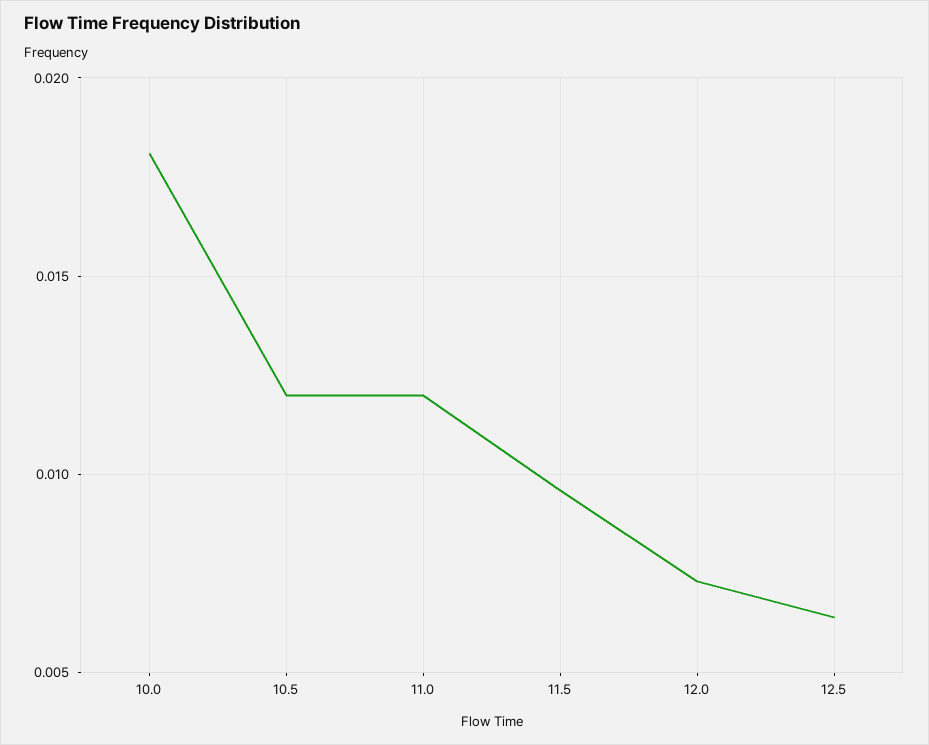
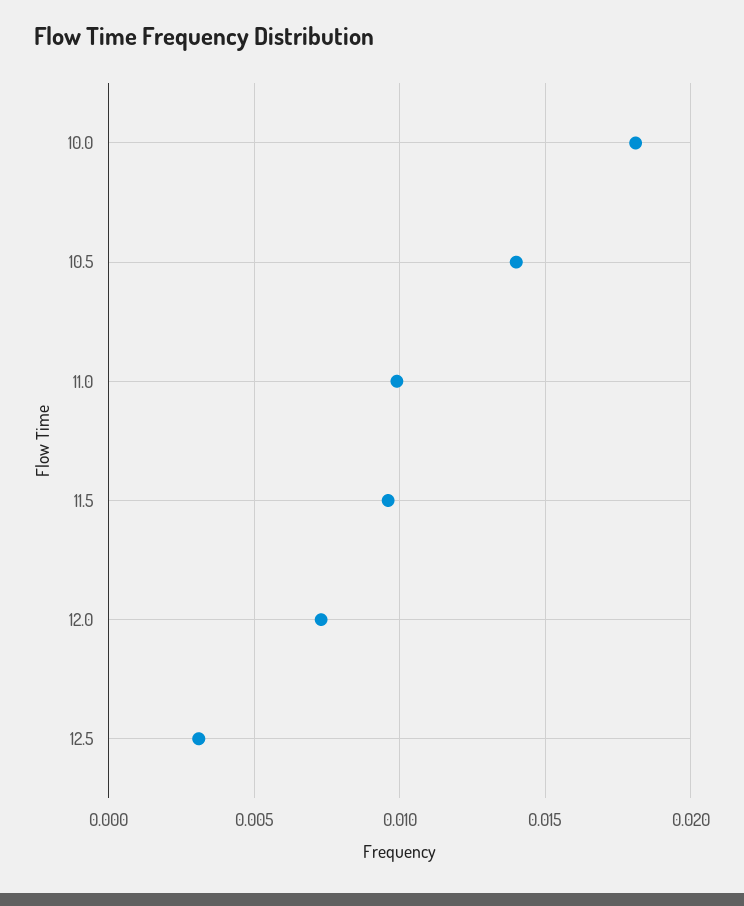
10.5: 0.012 -> 0.014
11.0: 0.012 -> 0.01
12.5: 0.0065 -> 0.003

